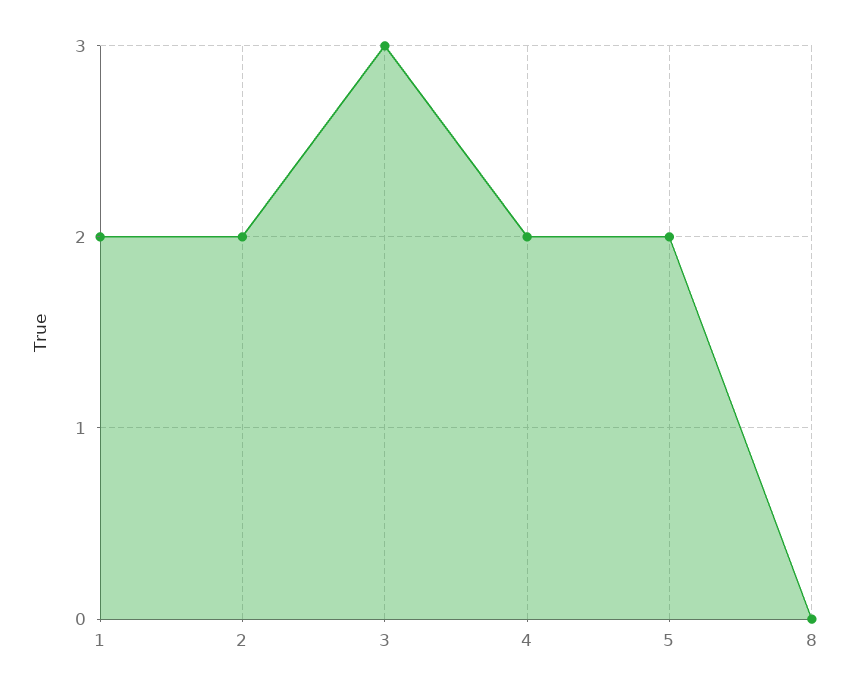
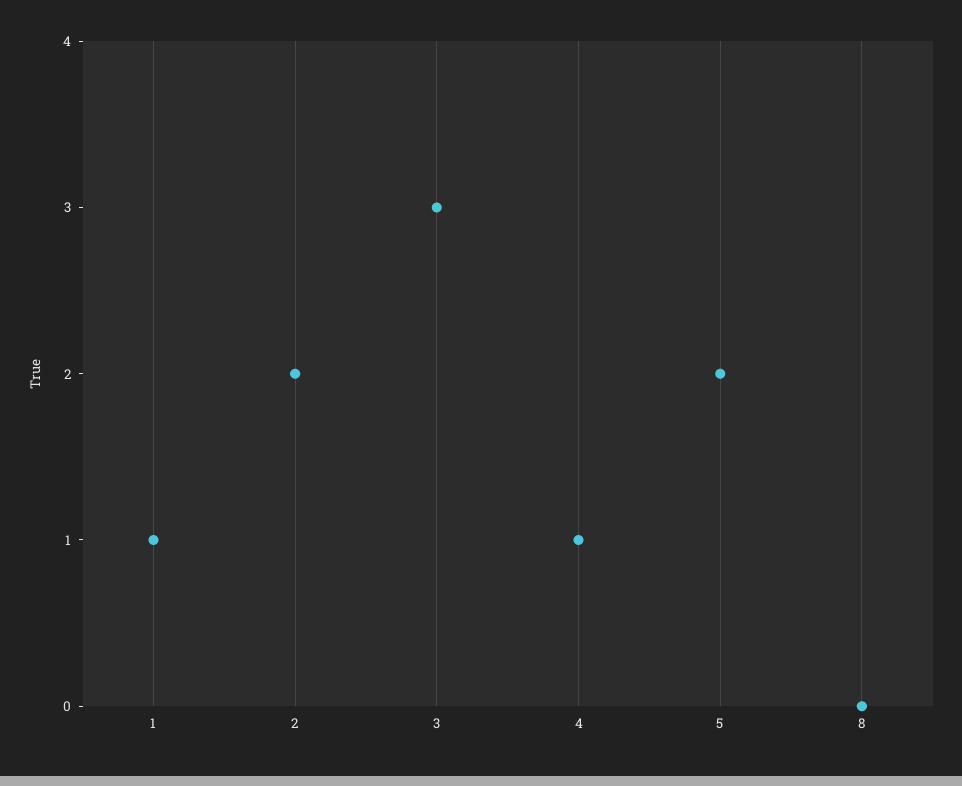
1: 2 -> 1
4: 2 -> 1

